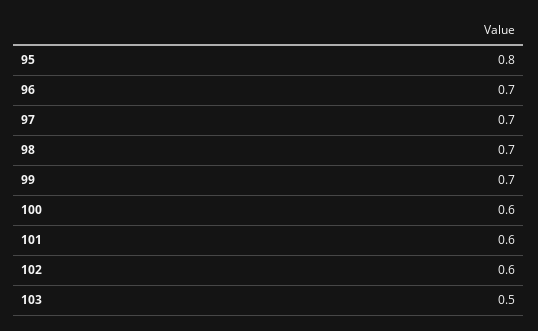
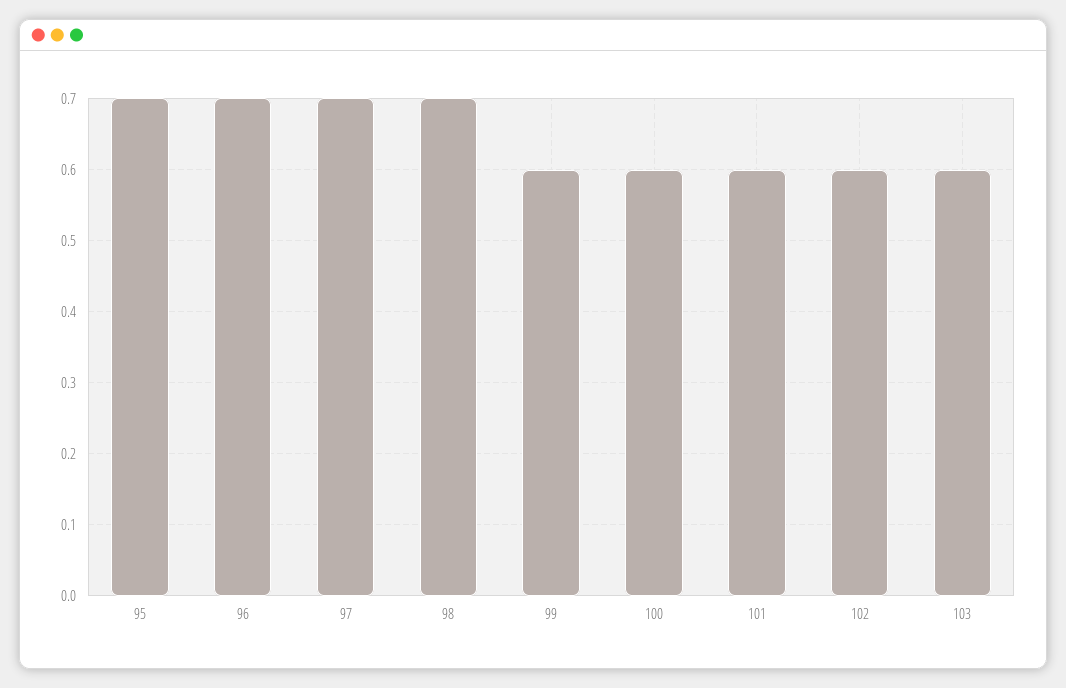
95: 0.8 -> 0.7
99: 0.7 -> 0.6
103: 0.5 -> 0.6

